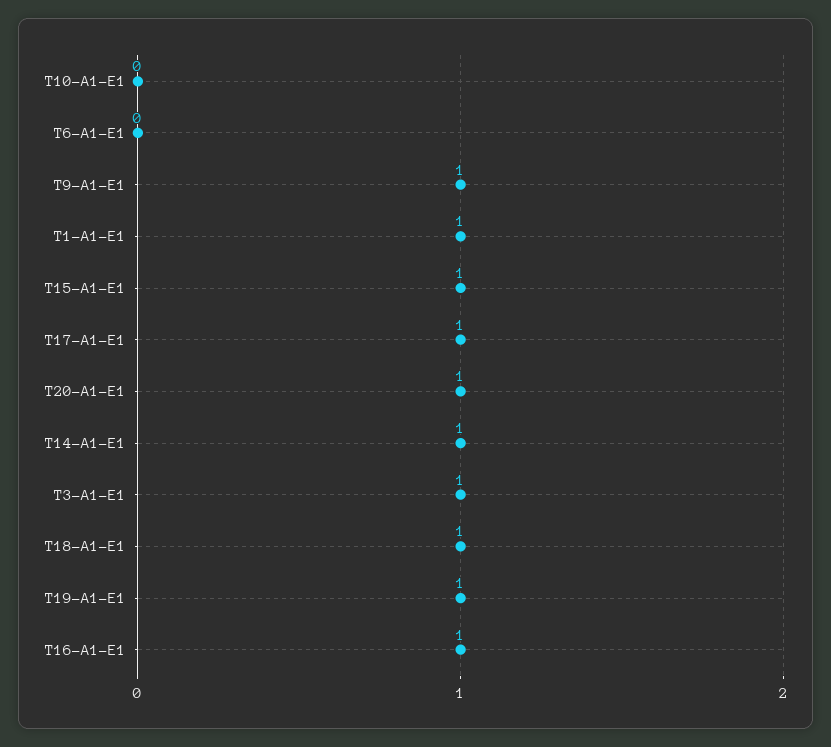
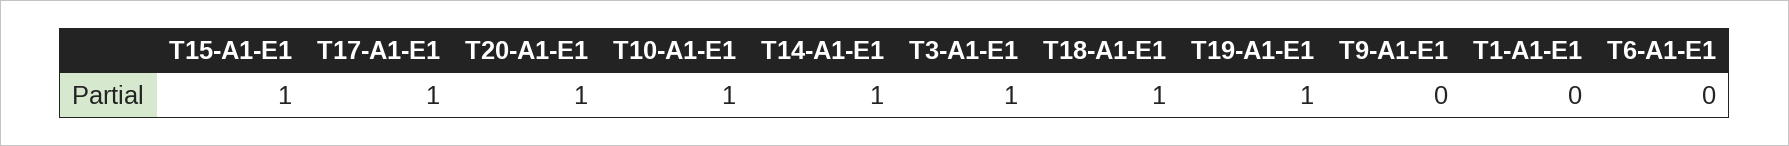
T10-A1-E1: 0 -> 1
T9-A1-E1: 1 -> 0
T1-A1-E1: 1 -> 0
T16-A1-E1: 1 -> none

